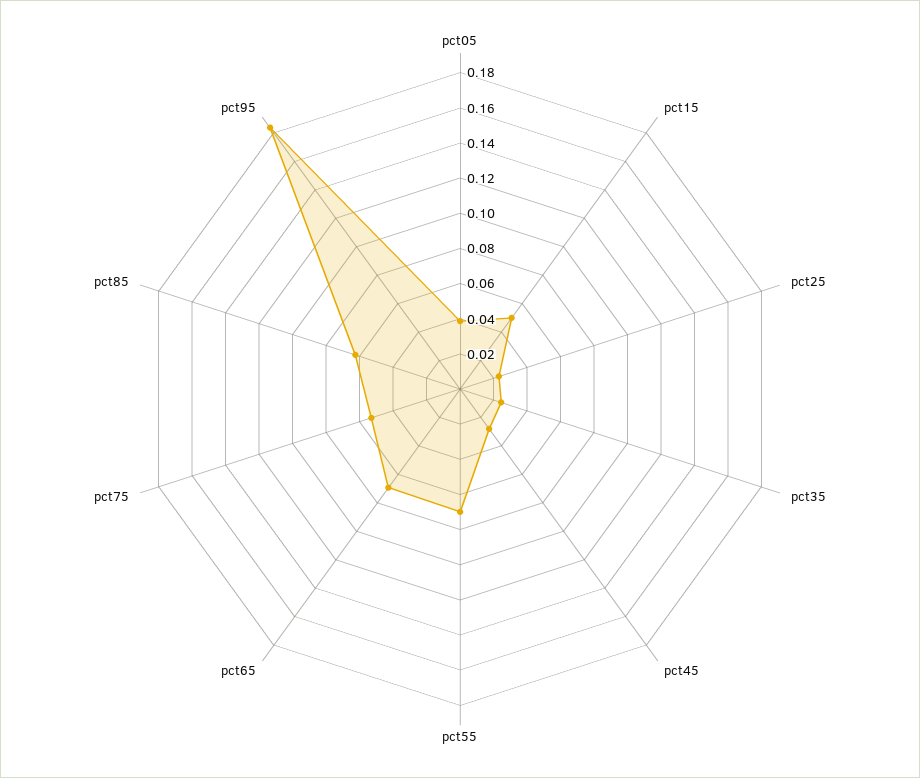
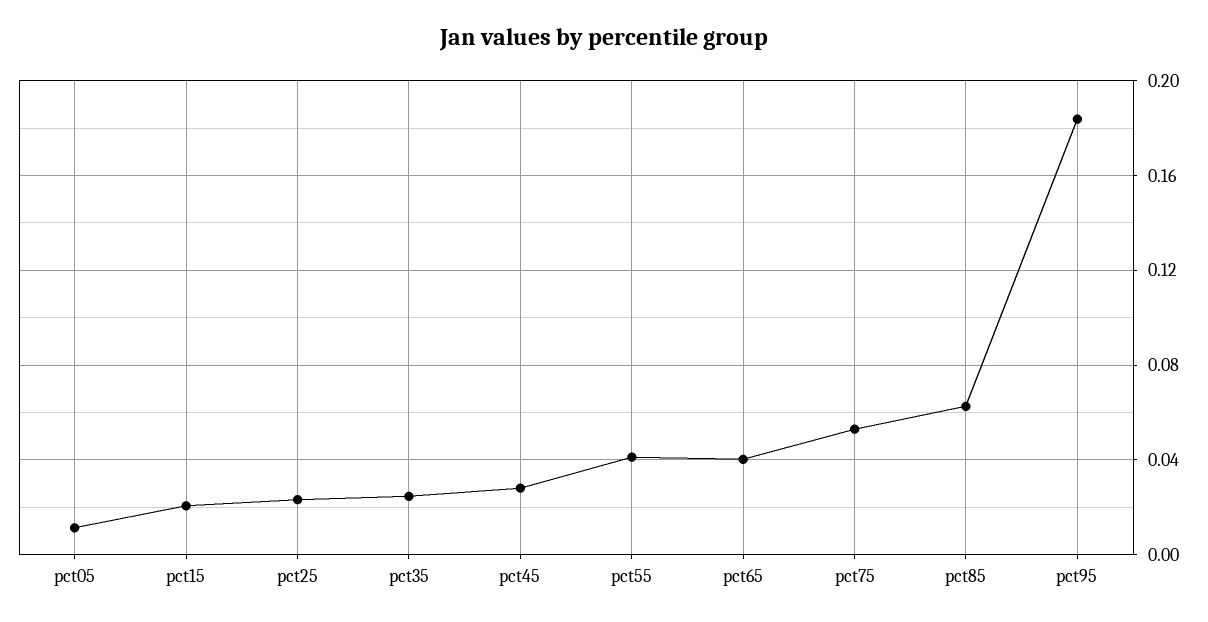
pct05: 0.04 -> 0.01
pct15: 0.05 -> 0.02
pct55: 0.07 -> 0.04
pct65: 0.07 -> 0.04

